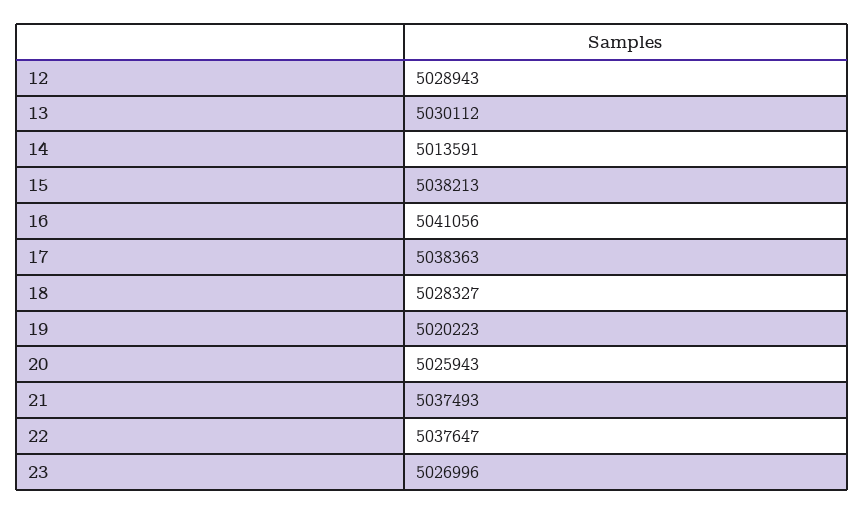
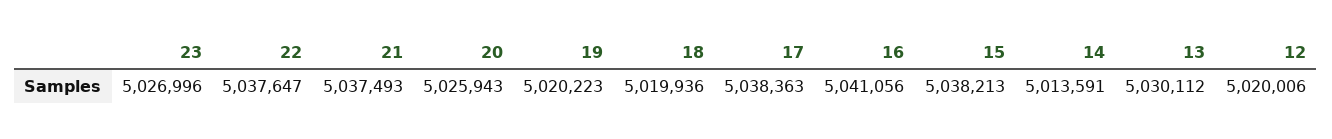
12: 5028943 -> 5020006
18: 5028327 -> 5019936

